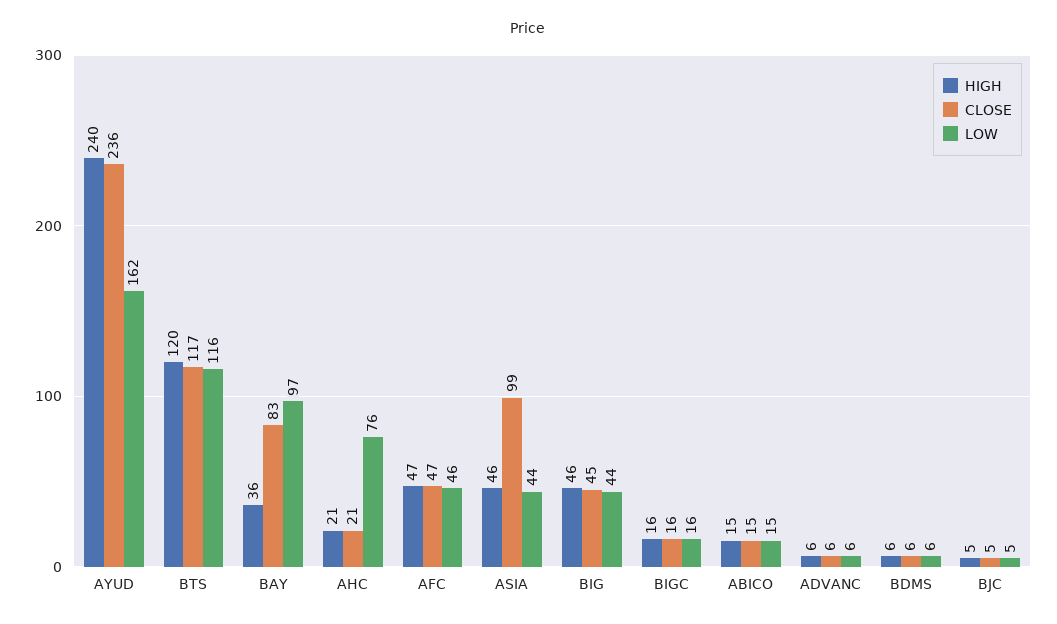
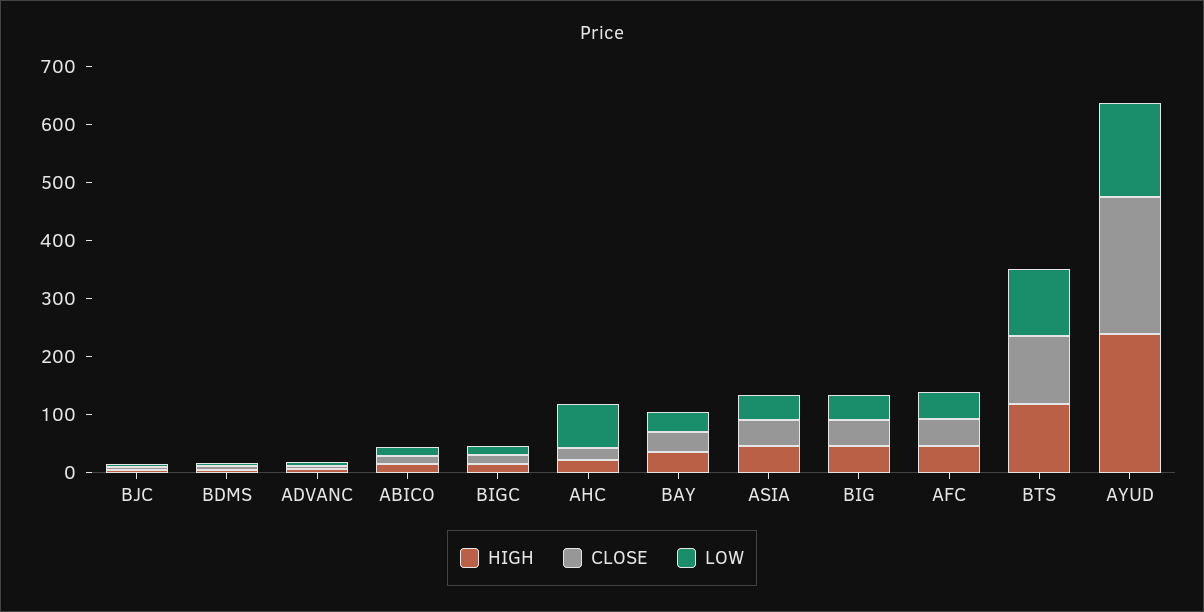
CLOSE, BAY: 83 -> 40
LOW, BAY: 97 -> 40
CLOSE, ASIA: 99 -> 40

